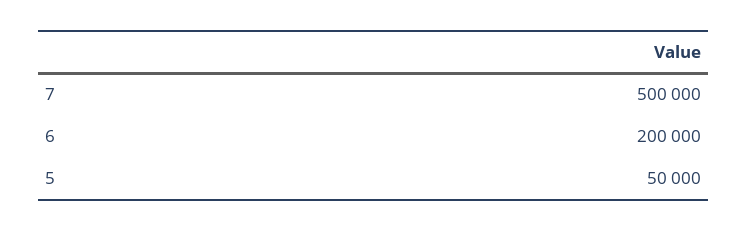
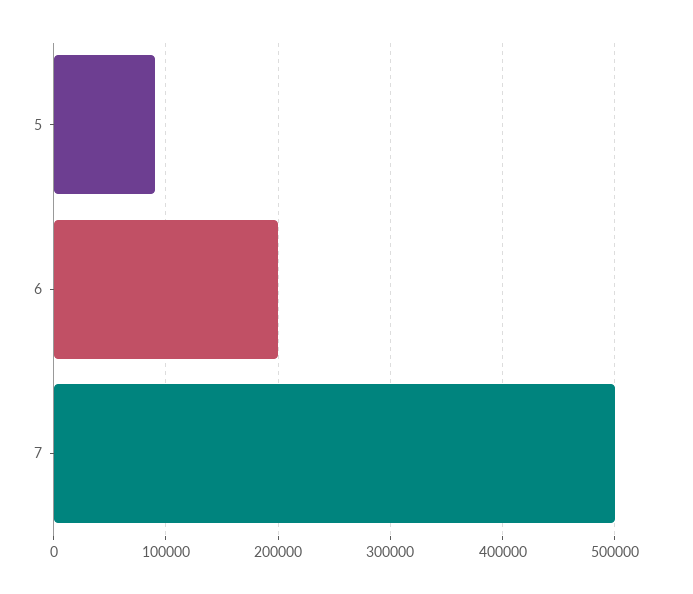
5: 50000 -> 90000

